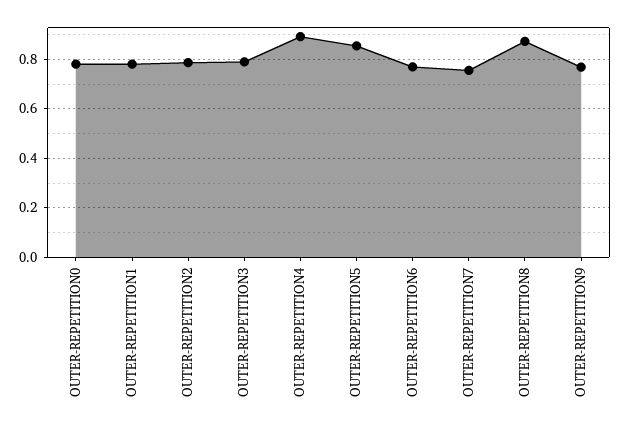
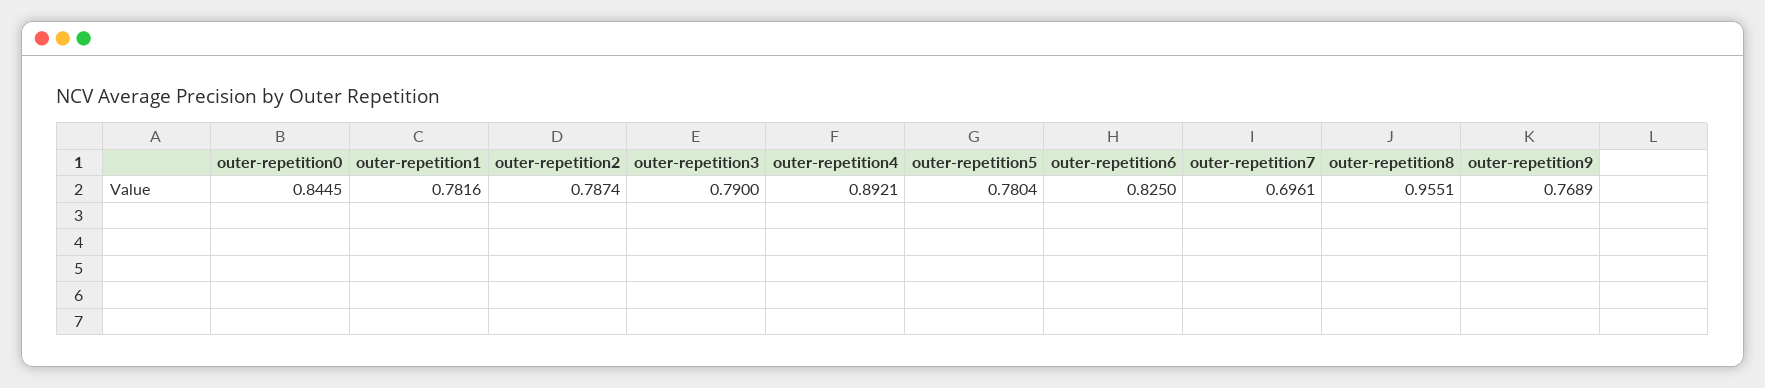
OUTER-REPETITION0: 0.775 -> 0.8445
OUTER-REPETITION5: 0.85 -> 0.7804
OUTER-REPETITION6: 0.775 -> 0.825
OUTER-REPETITION7: 0.75 -> 0.6961
OUTER-REPETITION8: 0.875 -> 0.9551

